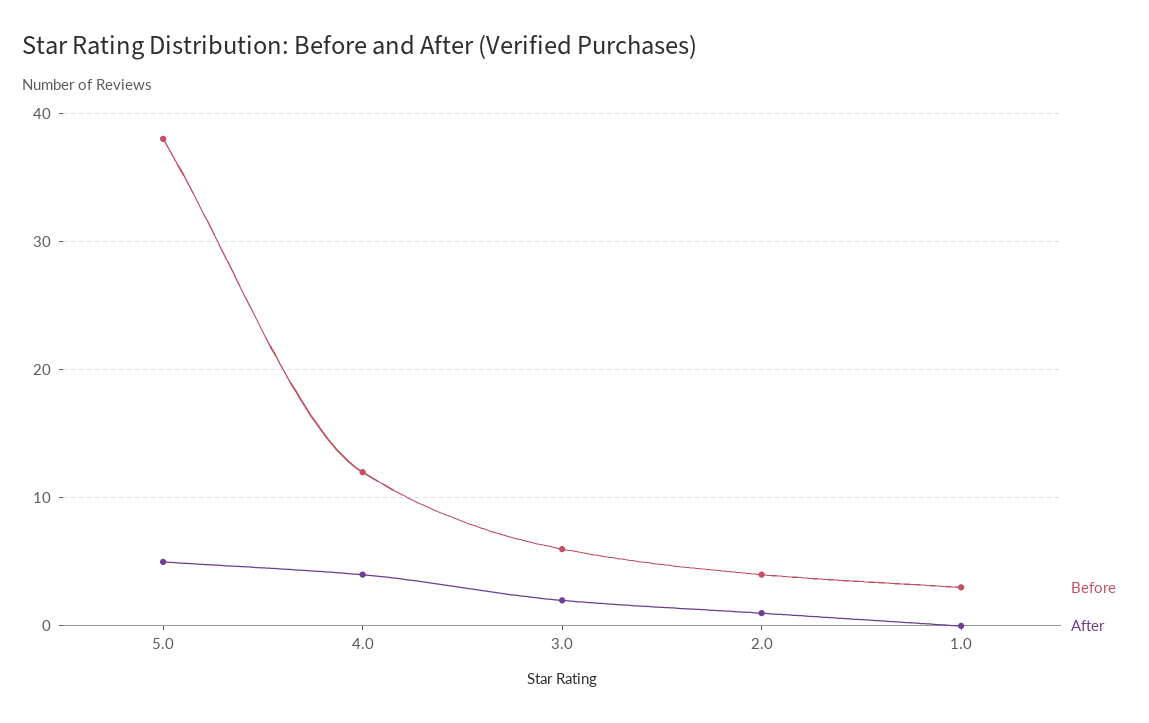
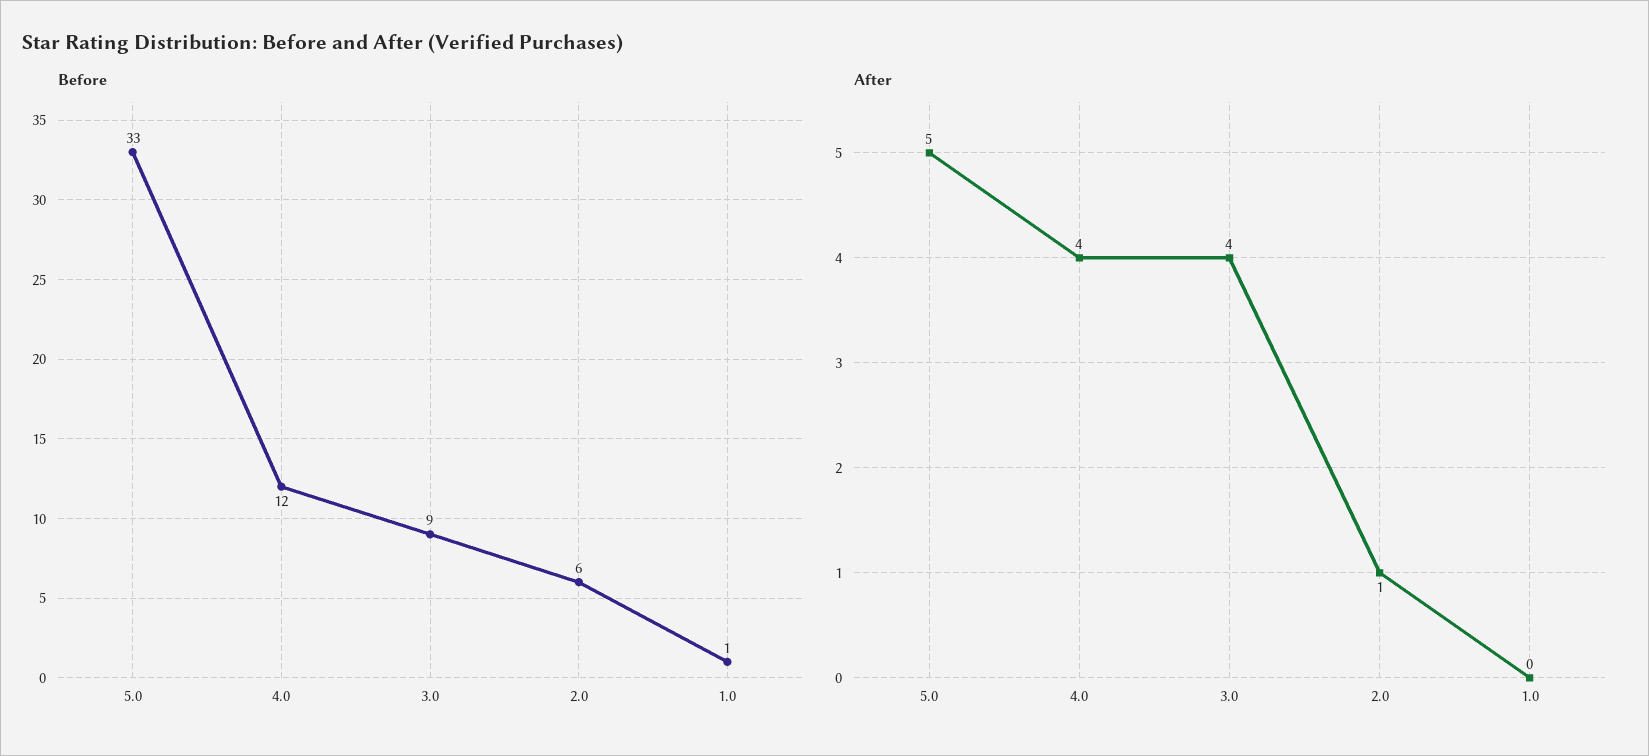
Before, 5.0: 38 -> 33
Before, 3.0: 6 -> 9
After, 3.0: 2 -> 4
Before, 2.0: 4 -> 6
Before, 1.0: 3 -> 1

